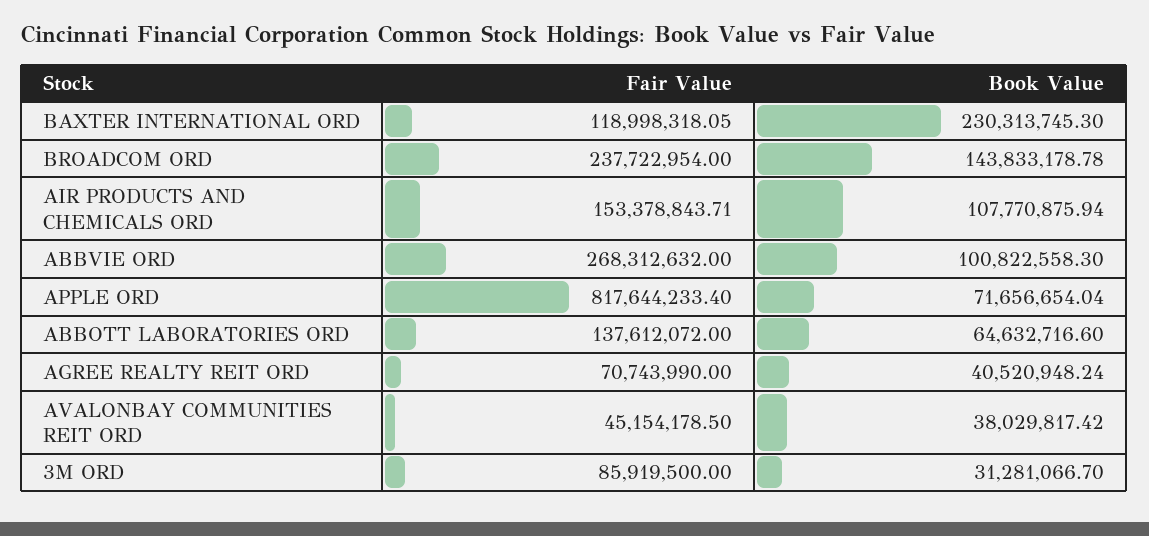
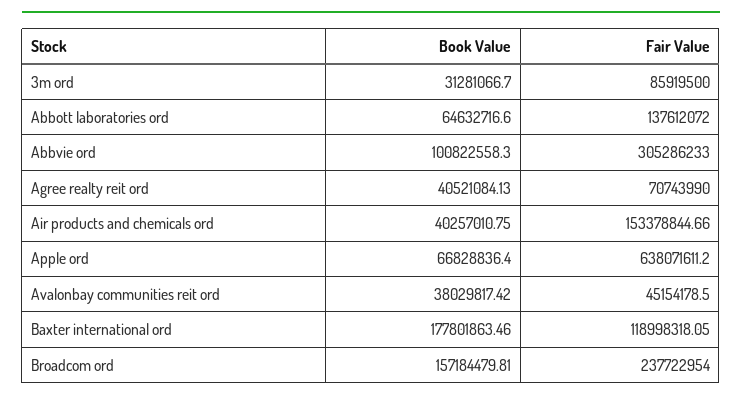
Book Value, BAXTER INTERNATIONAL ORD: 230313745.3 -> 177801863.46
Book Value, BROADCOM ORD: 143833178.78 -> 157184479.81
Fair Value, AIR PRODUCTS AND CHEMICALS ORD: 153378843.71 -> 153378844.66
Book Value, AIR PRODUCTS AND CHEMICALS ORD: 107770875.94 -> 40257010.75
Fair Value, ABBVIE ORD: 268312632 -> 305286233
Fair Value, APPLE ORD: 817644233.4 -> 638071611.2
Book Value, APPLE ORD: 71656654.04 -> 66828836.4
Book Value, AGREE REALTY REIT ORD: 40520948.24 -> 40521084.13

